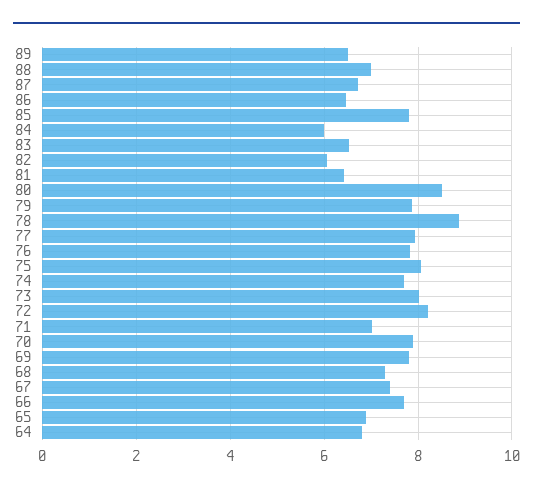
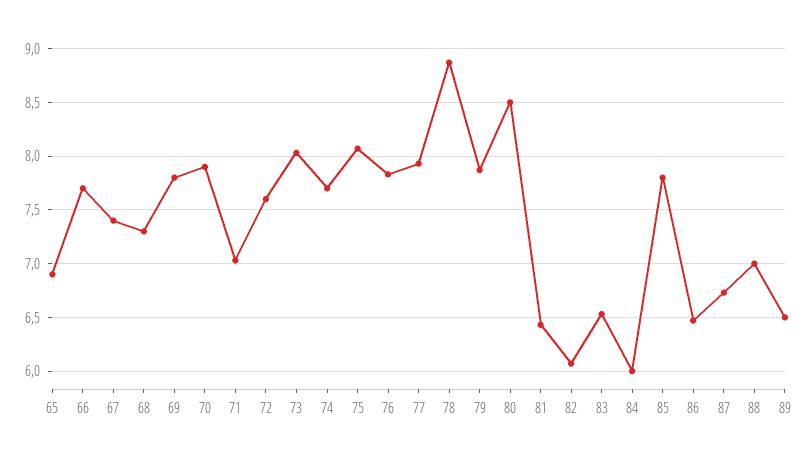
72: 8.2 -> 7.6
64: 6.8 -> none

